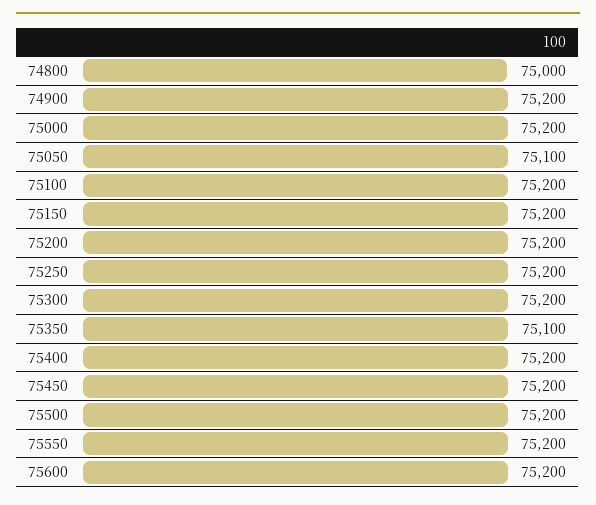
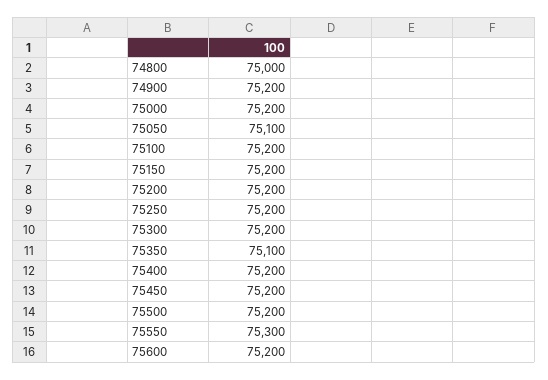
75550: 75200 -> 75300

